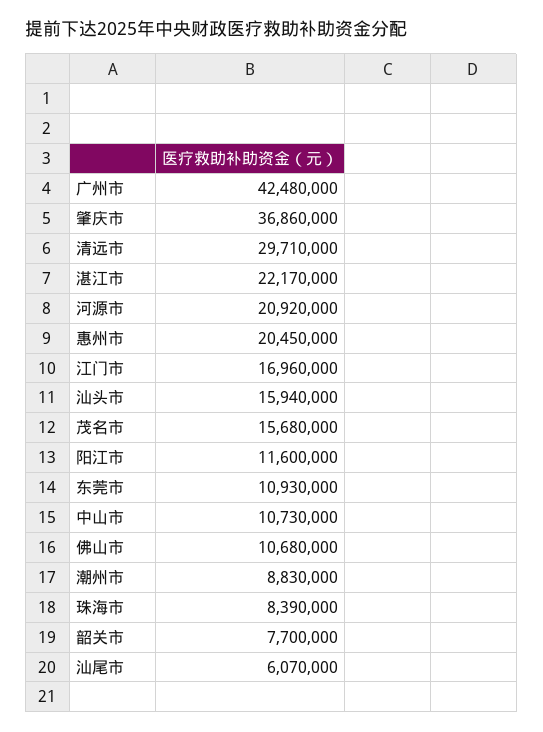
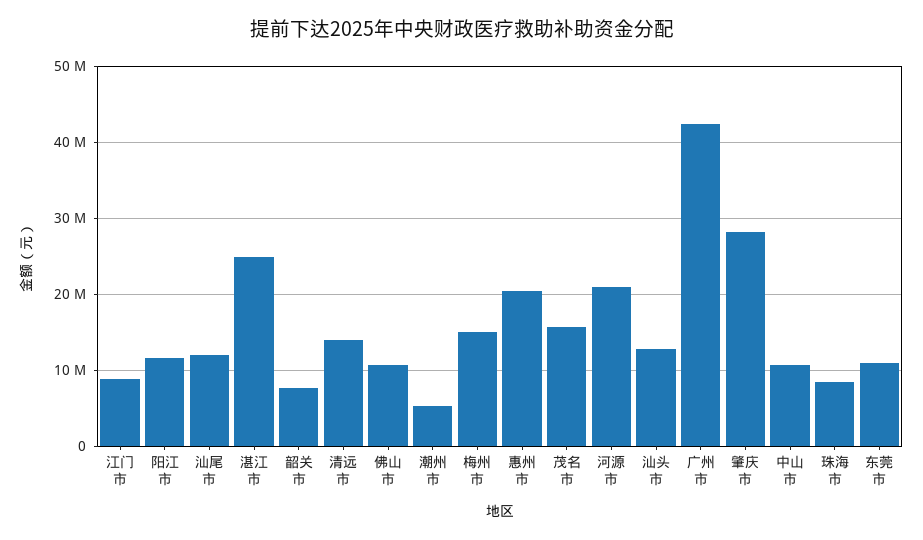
肇庆市: 36860000 -> 28000000
清远市: 29710000 -> 14000000
湛江市: 22170000 -> 25000000
江门市: 16960000 -> 9000000
汕头市: 15940000 -> 13000000
潮州市: 8830000 -> 5000000
汕尾市: 6070000 -> 12000000
梅州市: none -> 15000000

